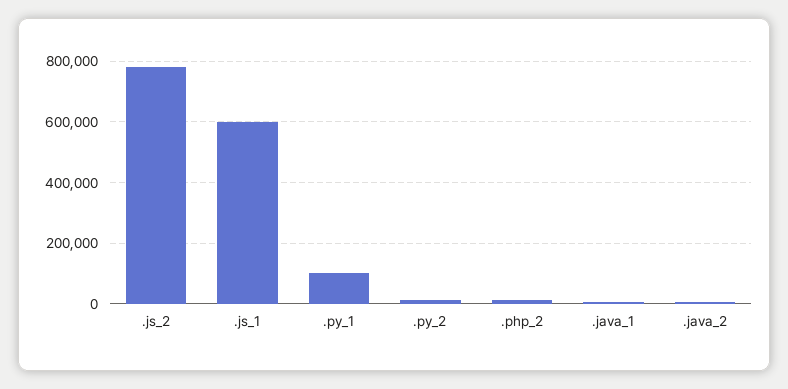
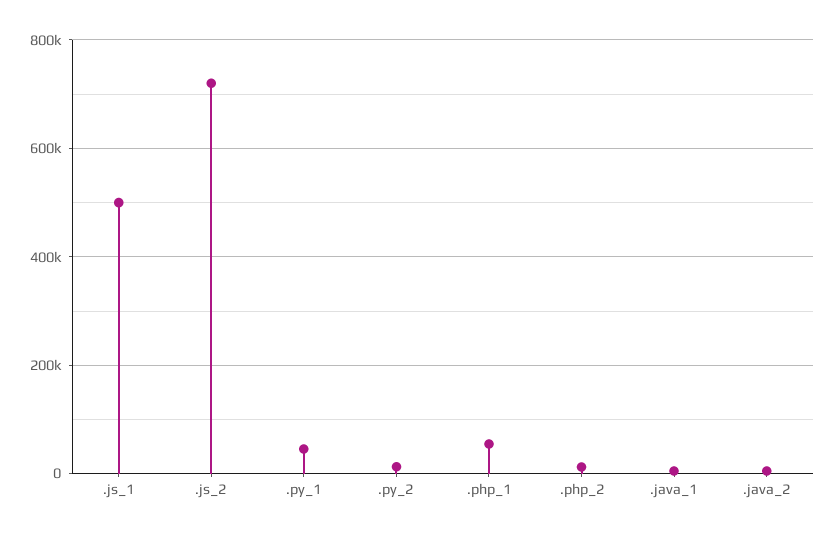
.js_2: 780000 -> 720000
.js_1: 600000 -> 500000
.py_1: 100000 -> 40000
.php_1: none -> 60000

